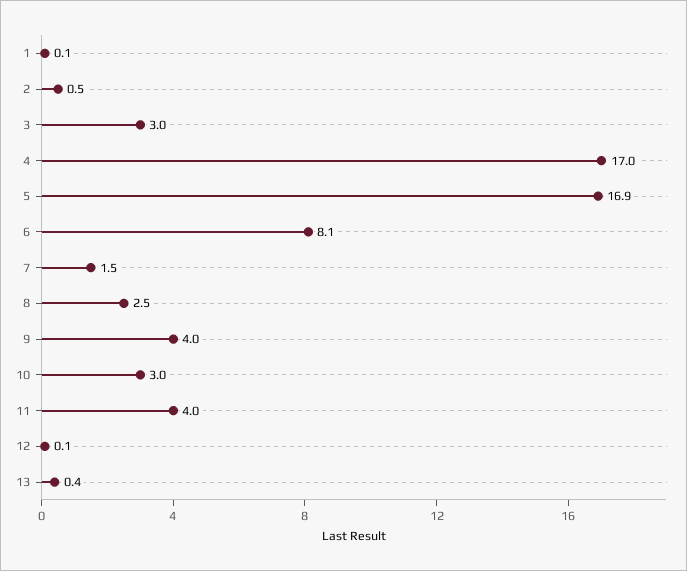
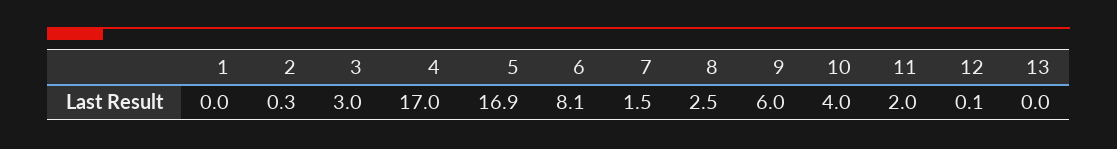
1: 0.1 -> 0
2: 0.5 -> 0.3
9: 4 -> 6
10: 3 -> 4
11: 4 -> 2
13: 0.4 -> 0

